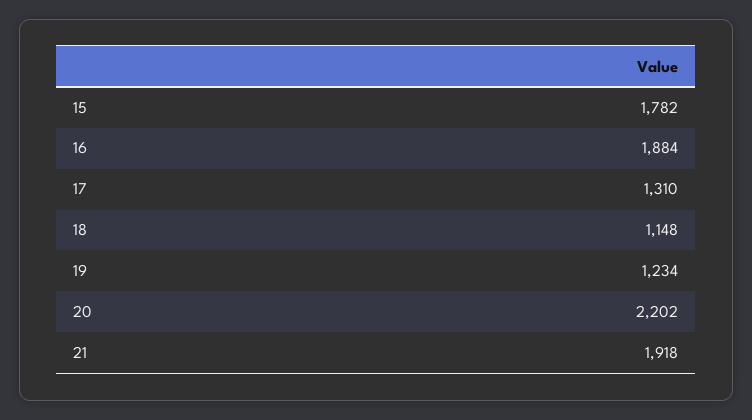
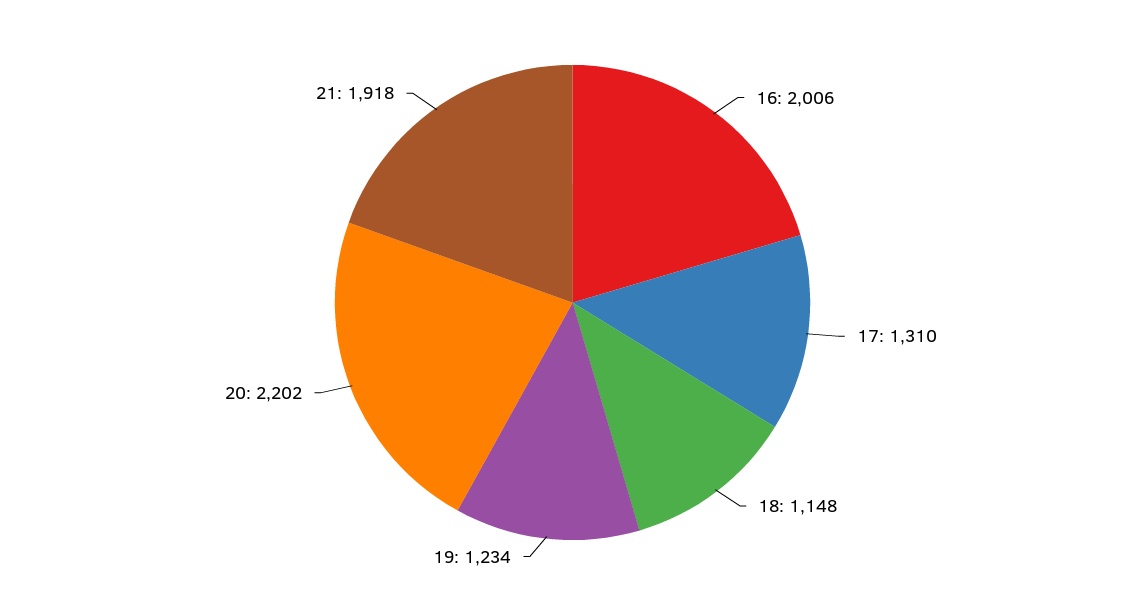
15: 1782 -> none
16: 1884 -> 2006

